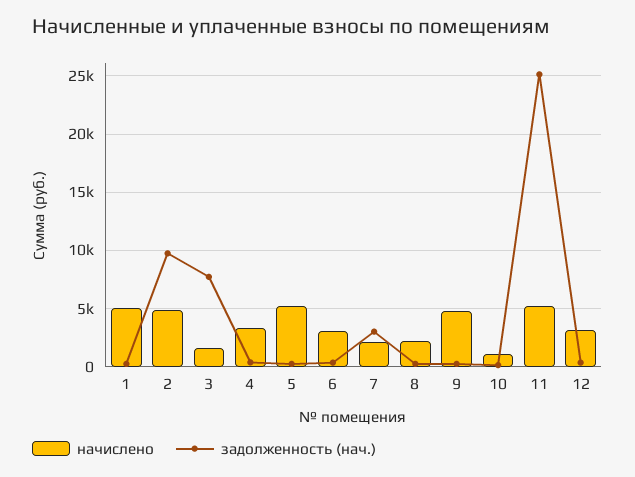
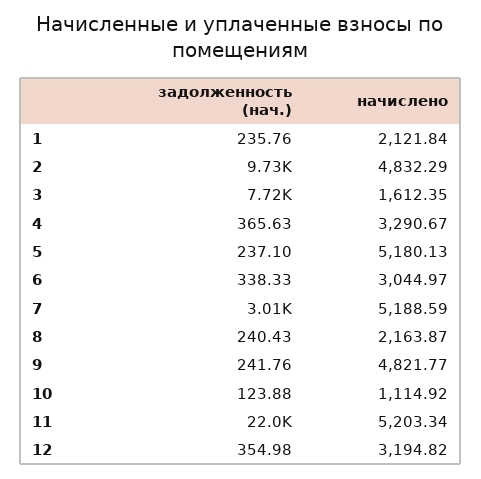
начислено, 1: 5000 -> 2121.84
начислено, 7: 2000 -> 5188.59
задолженность (нач.), 11: 25000 -> 22000

